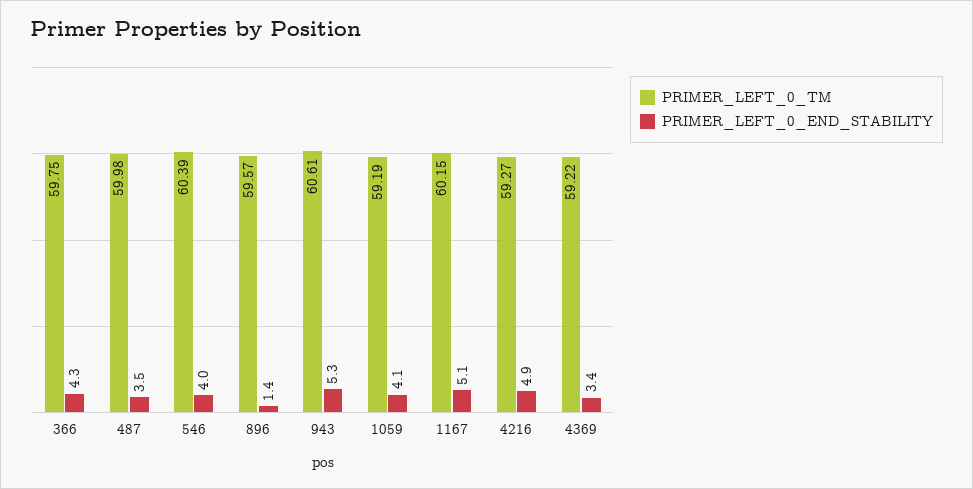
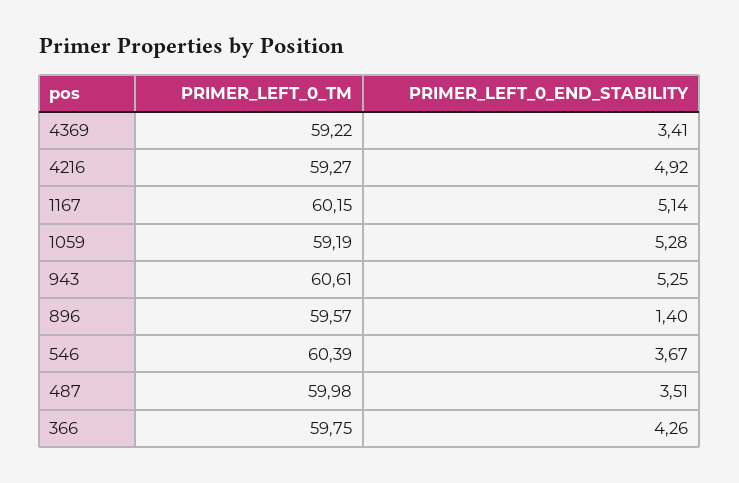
PRIMER_LEFT_0_END_STABILITY, 546: 4 -> 3.67
PRIMER_LEFT_0_END_STABILITY, 1059: 4.1 -> 5.28

